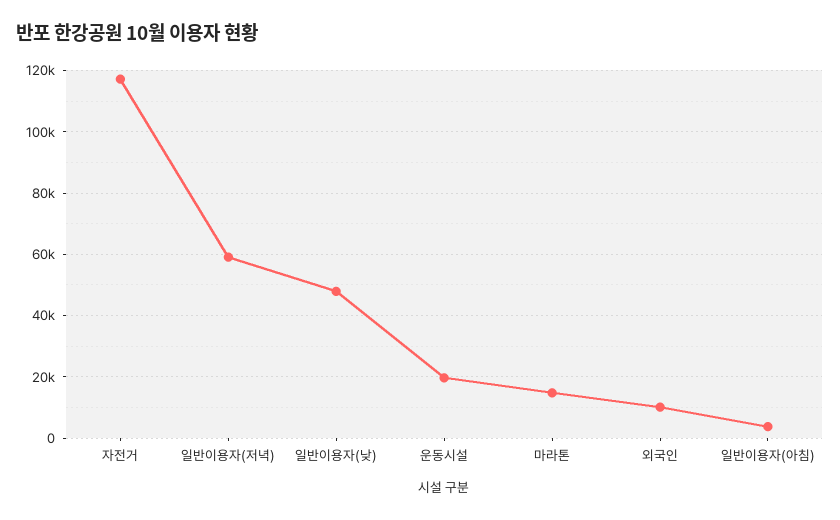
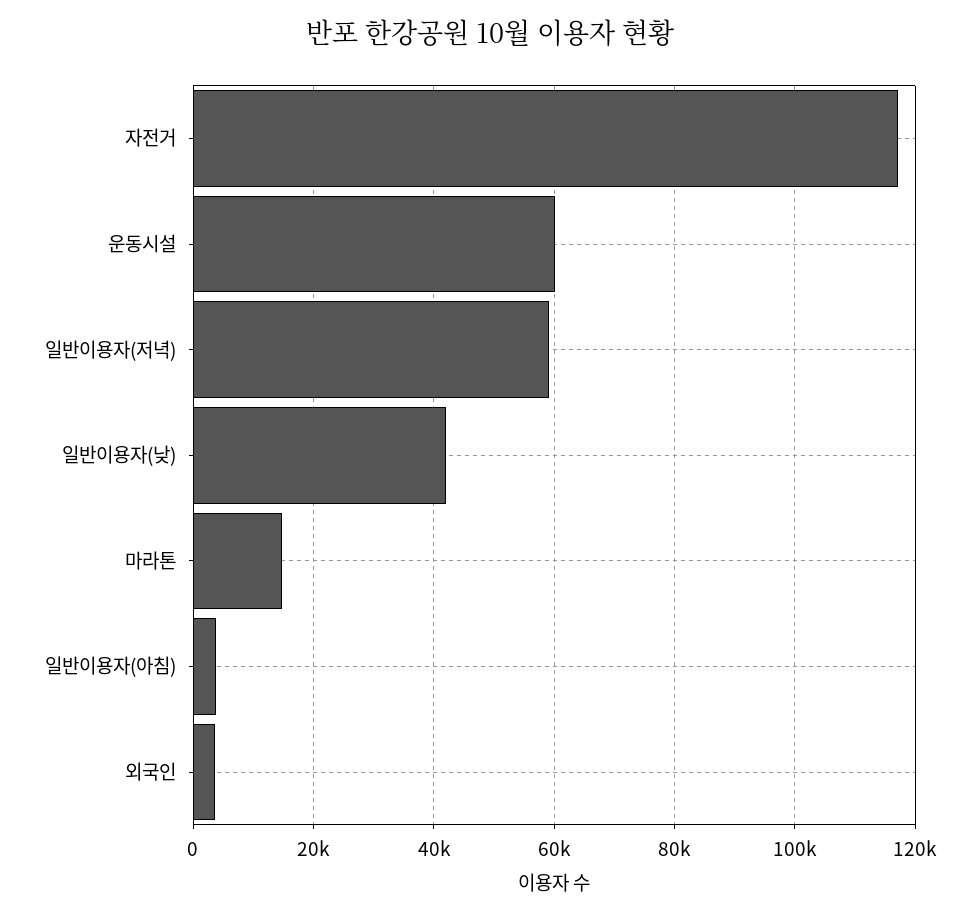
일반이용자(낮): 48000 -> 42000
운동시설: 20000 -> 60000
외국인: 10000 -> 4000

